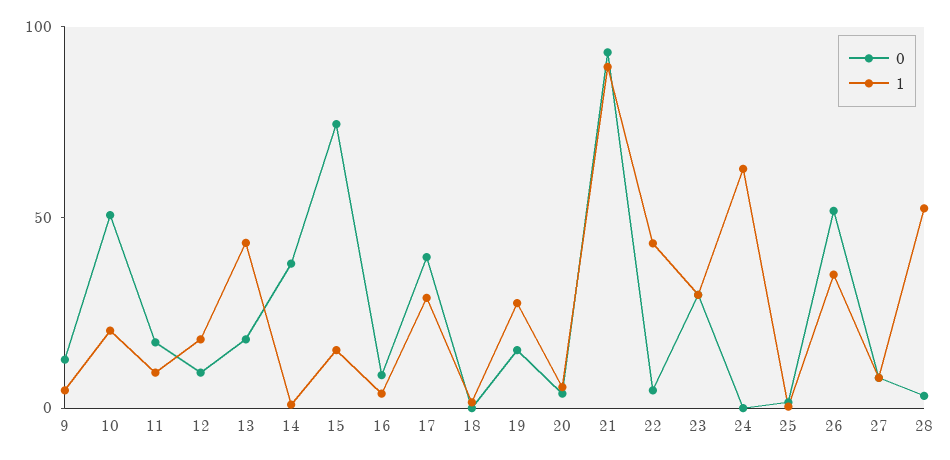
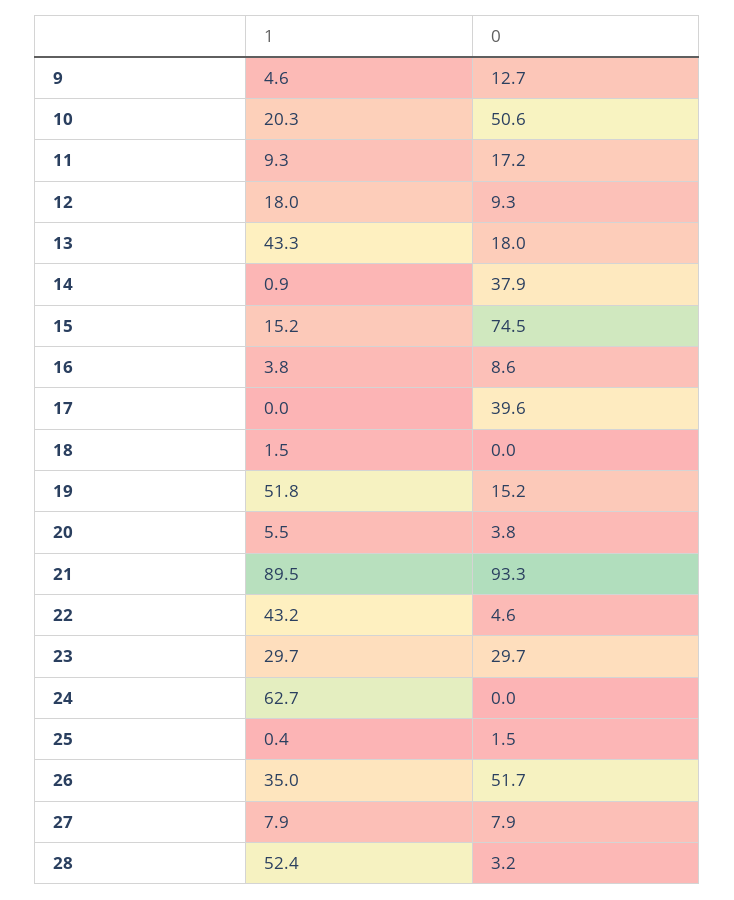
1, 17: 30 -> 0
1, 19: 30 -> 51.8

